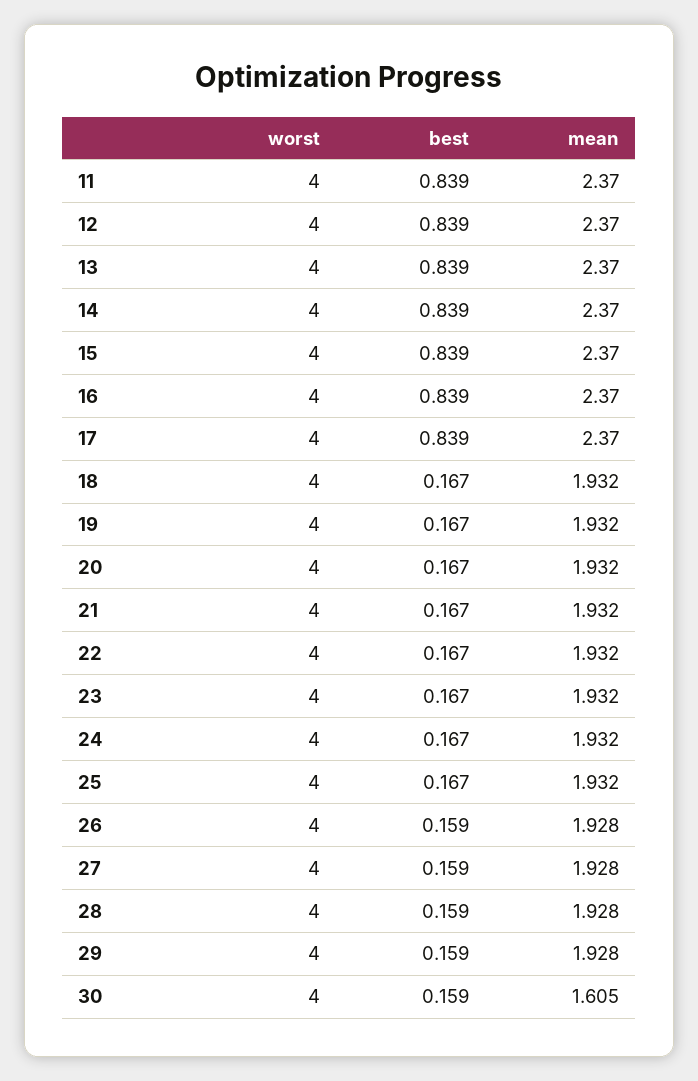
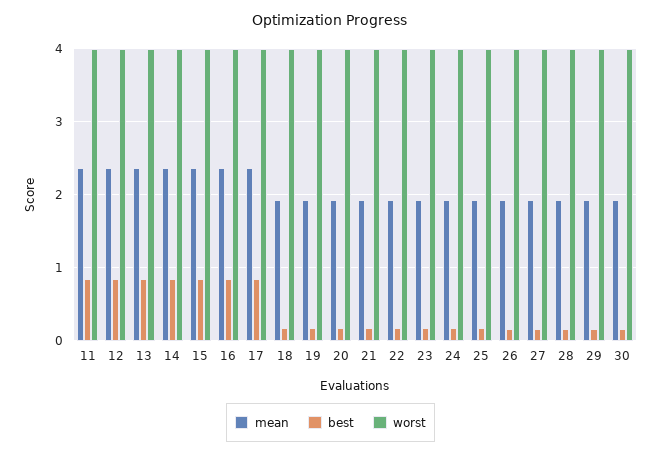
mean, 30: 1.605 -> 1.9

